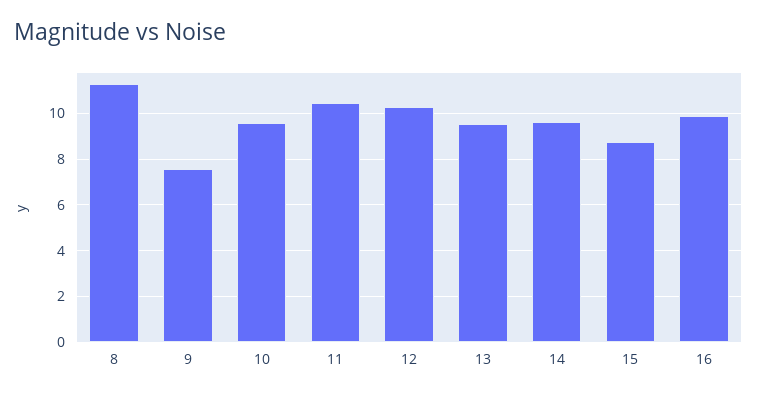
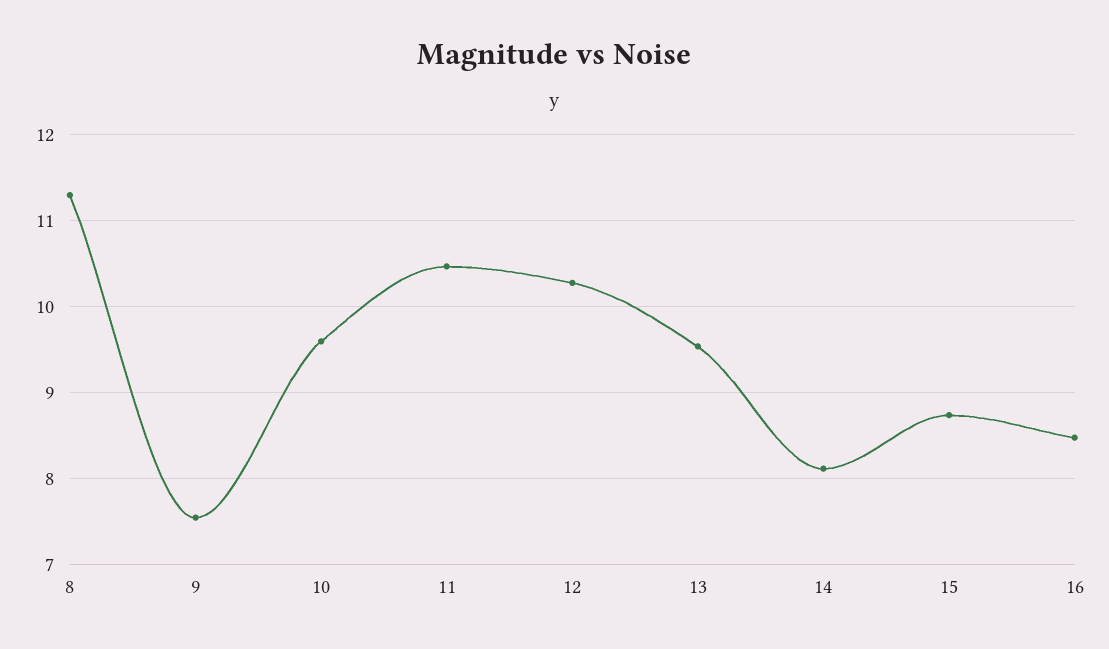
14: 9.5 -> 8.1
16: 10 -> 8.5

